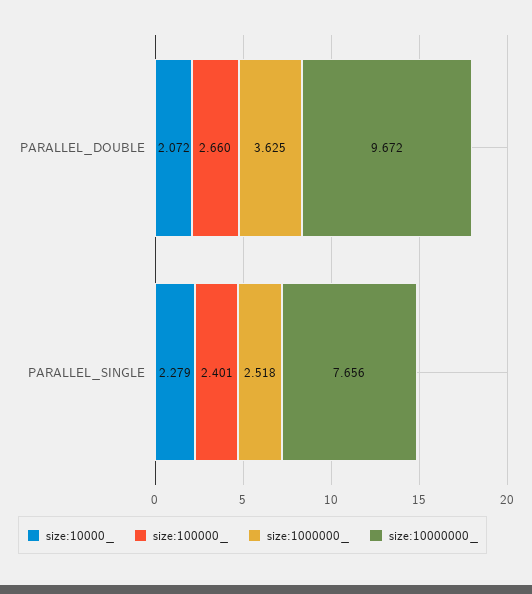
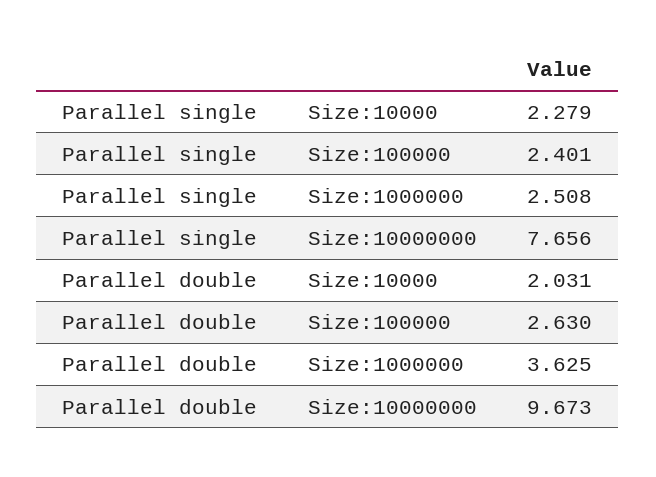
size:10000_, PARALLEL_DOUBLE: 2.072 -> 2.031
size:100000_, PARALLEL_DOUBLE: 2.66 -> 2.63
size:10000000_, PARALLEL_DOUBLE: 9.672 -> 9.673
size:1000000_, PARALLEL_SINGLE: 2.518 -> 2.508

